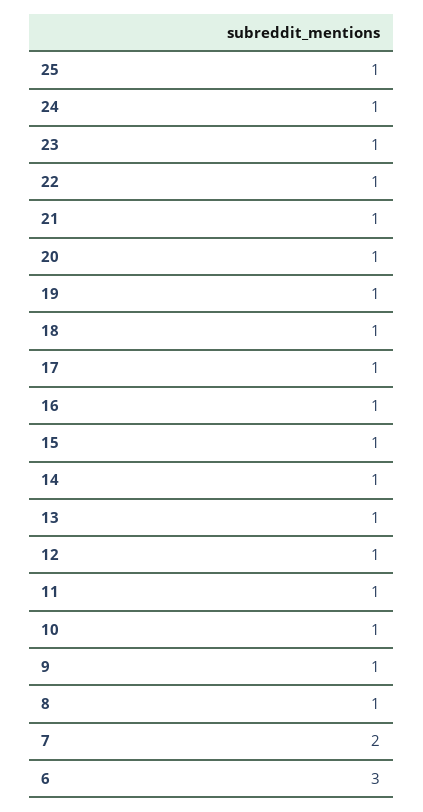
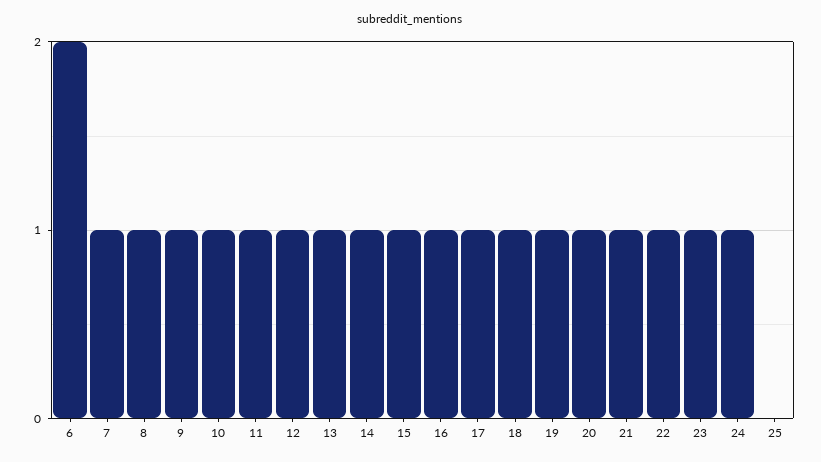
25: 1 -> 0
7: 2 -> 1
6: 3 -> 2

